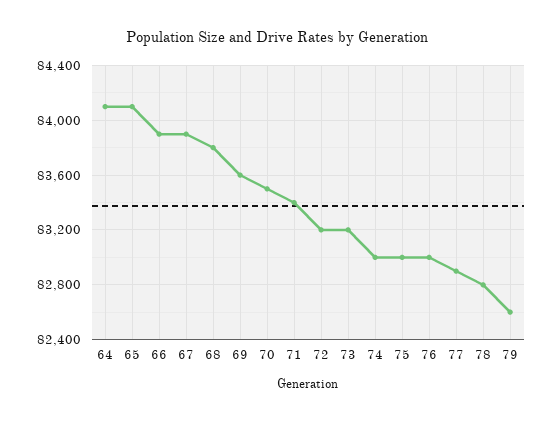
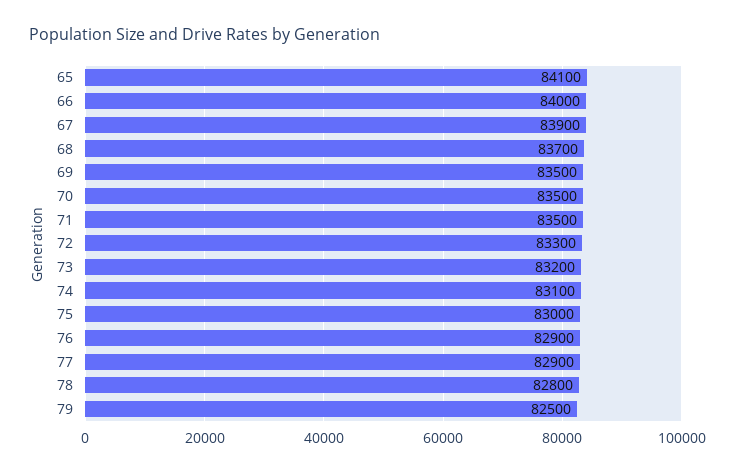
64: 84100 -> none
66: 83900 -> 84000
68: 83800 -> 83700
69: 83600 -> 83500
71: 83400 -> 83500
72: 83200 -> 83300
74: 83000 -> 83100
76: 83000 -> 82900
79: 82600 -> 82500

